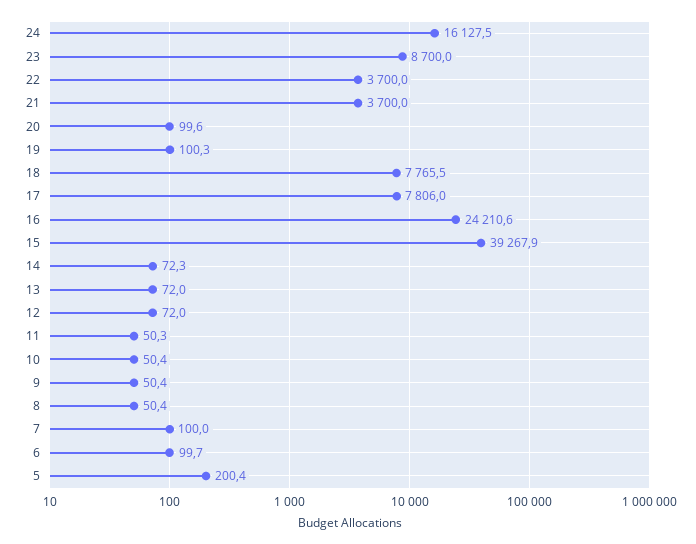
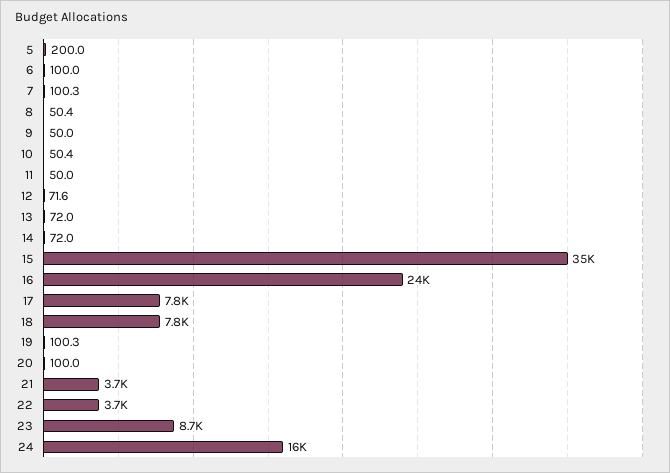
20: 99.6 -> 100
15: 39267.9 -> 35000
14: 72.3 -> 72
12: 72 -> 71.6
11: 50.3 -> 50
9: 50.4 -> 50
7: 100 -> 100.3
6: 99.7 -> 100
5: 200.4 -> 200

